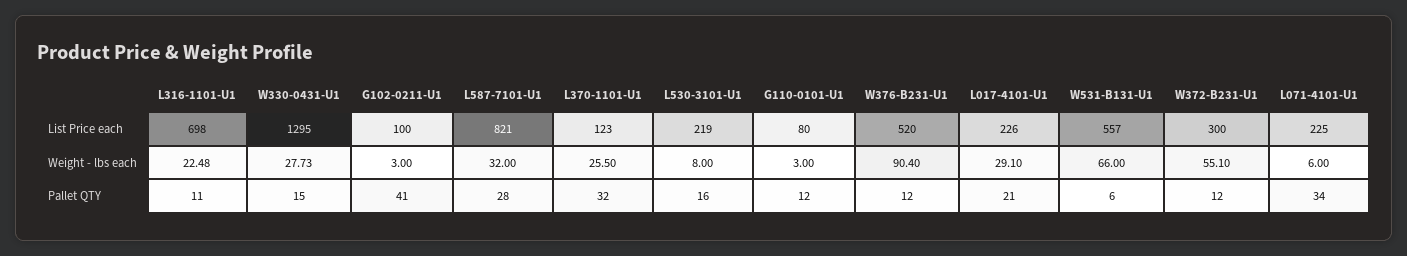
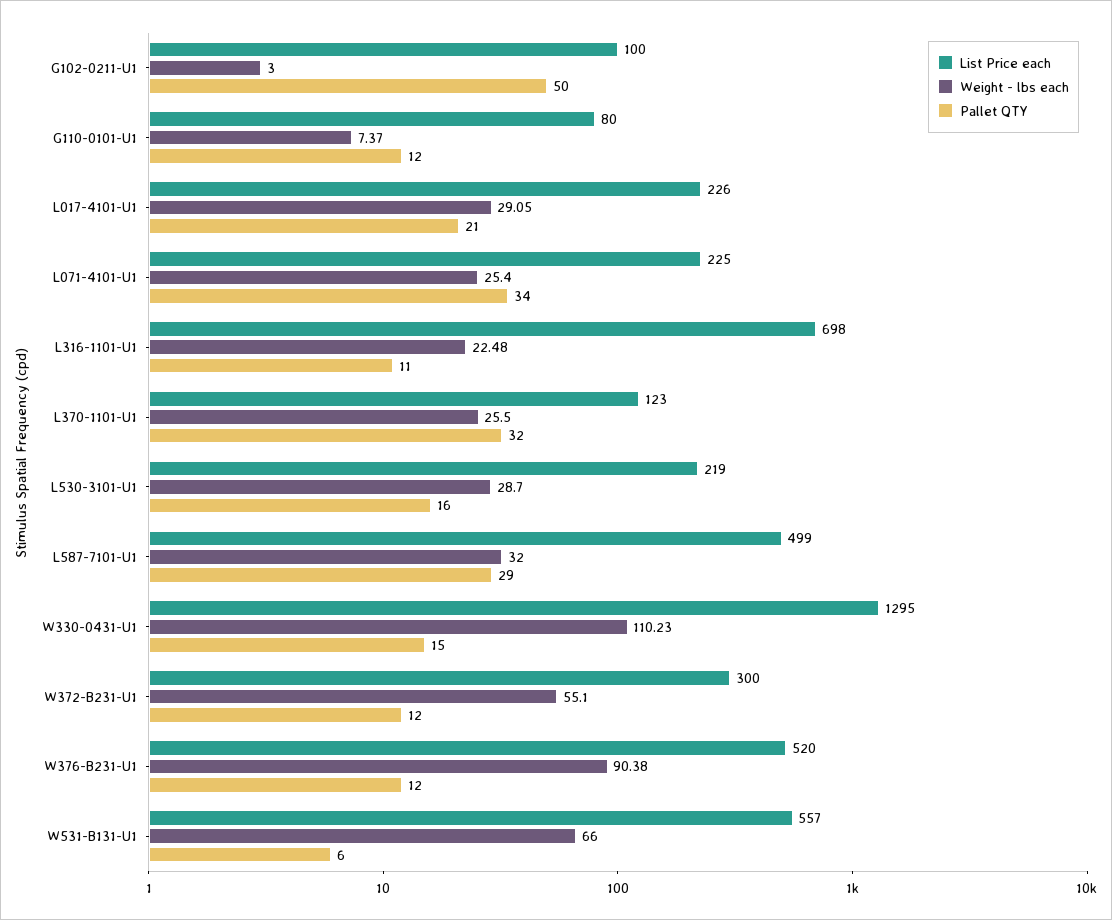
List Price each, L587-7101-U1: 821 -> 499
Weight - lbs each, W330-0431-U1: 27.73 -> 110.23
Weight - lbs each, L530-3101-U1: 8 -> 28.7
Weight - lbs each, G110-0101-U1: 3 -> 7.37
Weight - lbs each, W376-B231-U1: 90.4 -> 90.38
Weight - lbs each, L017-4101-U1: 29.1 -> 29.05
Weight - lbs each, L071-4101-U1: 6 -> 25.4
Pallet QTY, G102-0211-U1: 41 -> 50
Pallet QTY, L587-7101-U1: 28 -> 29

